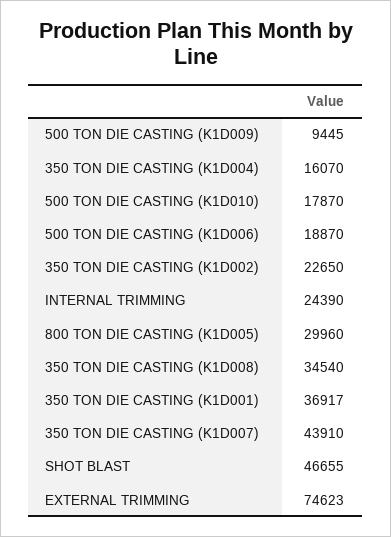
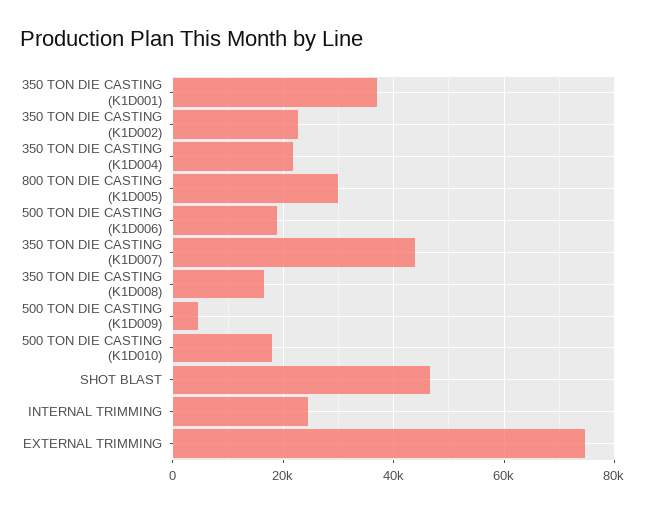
500 TON DIE CASTING (K1D009): 9445 -> 4000
350 TON DIE CASTING (K1D004): 16070 -> 22000
350 TON DIE CASTING (K1D008): 34540 -> 16000

